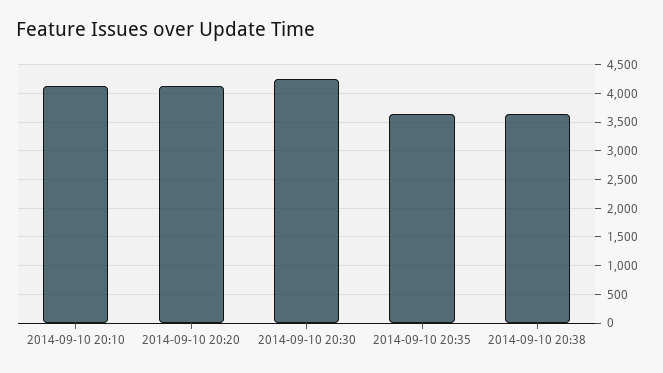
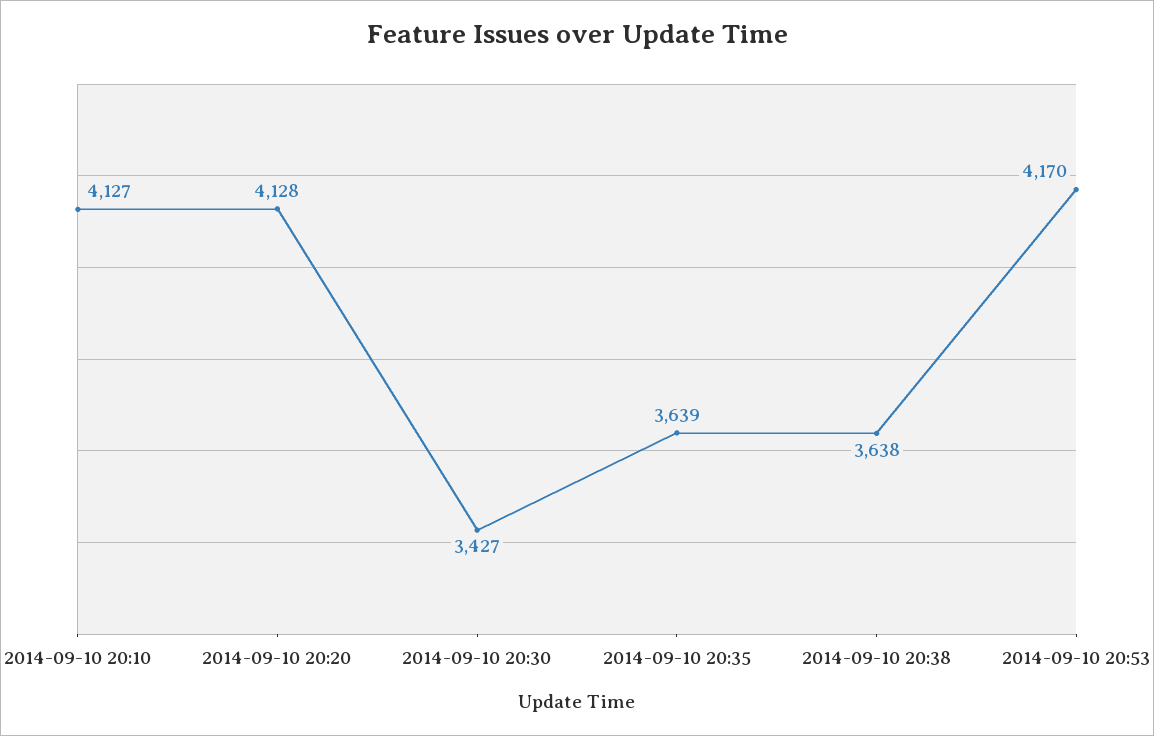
2014-09-10 20:30: 4250 -> 3427
2014-09-10 20:53: none -> 4170

